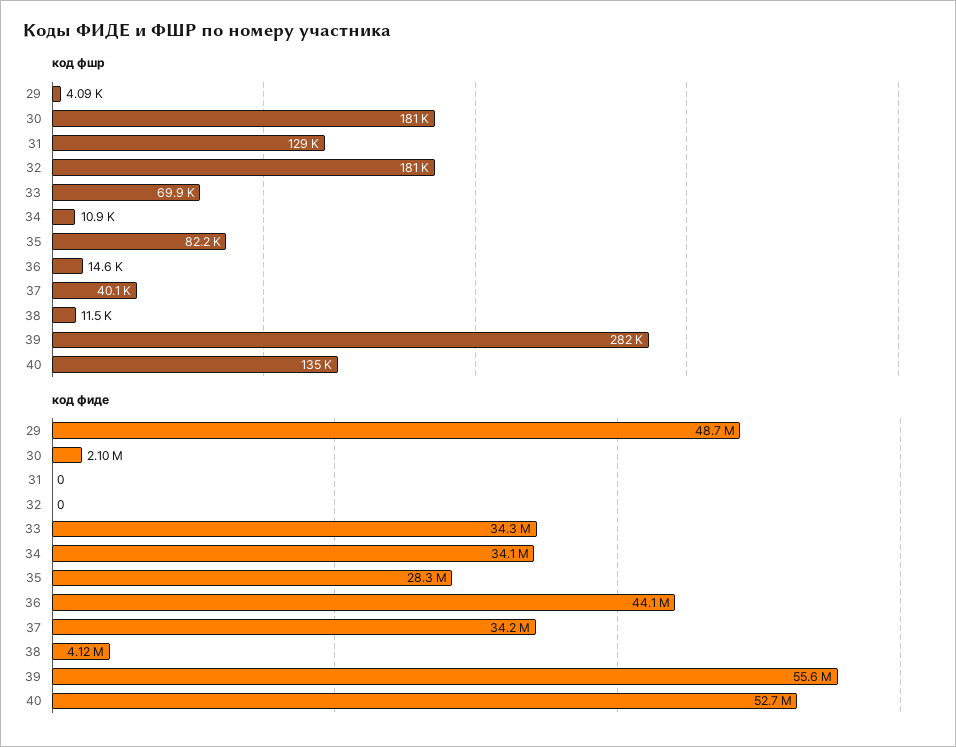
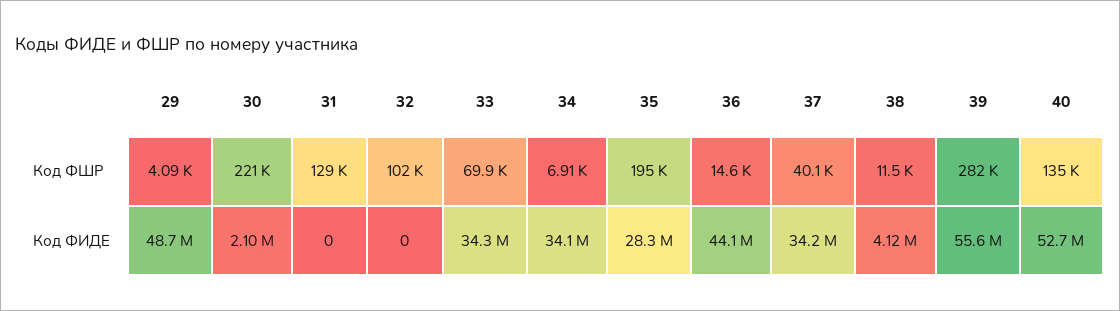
код фшр, 30: 181000 -> 221000
код фшр, 32: 181000 -> 102000
код фшр, 34: 10900 -> 6910
код фшр, 35: 82200 -> 195000

